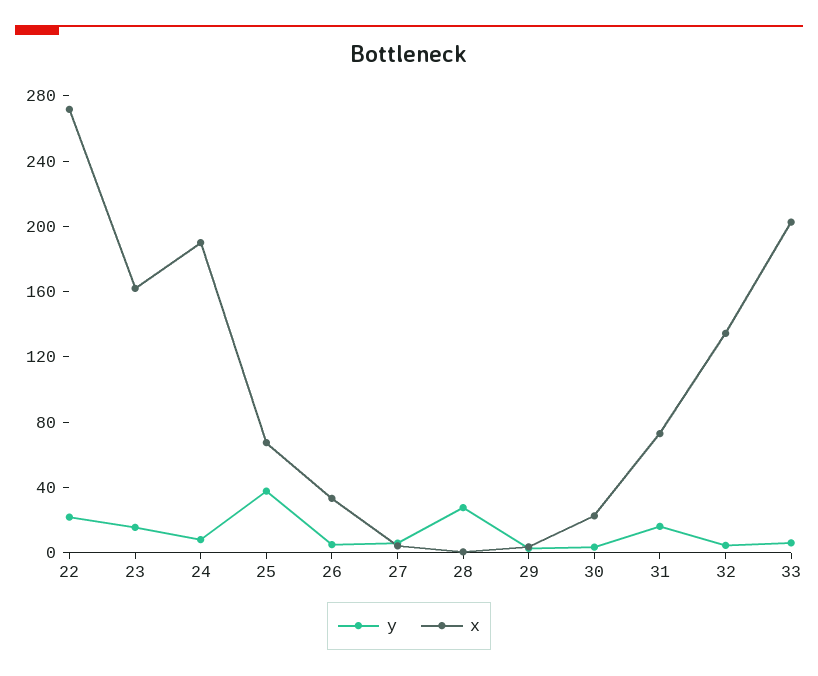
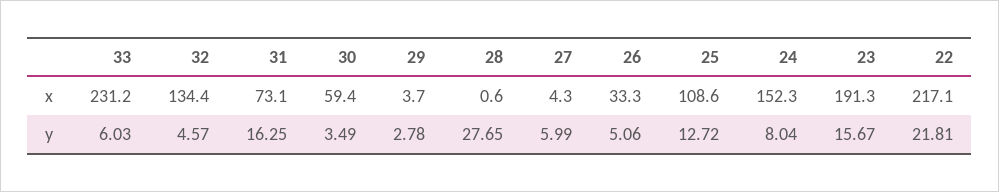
x, 22: 270 -> 217.1
x, 23: 160 -> 191.3
x, 24: 190 -> 152.3
y, 25: 40 -> 12.72
x, 25: 70 -> 108.6
x, 30: 20 -> 59.4
x, 33: 200 -> 231.2

